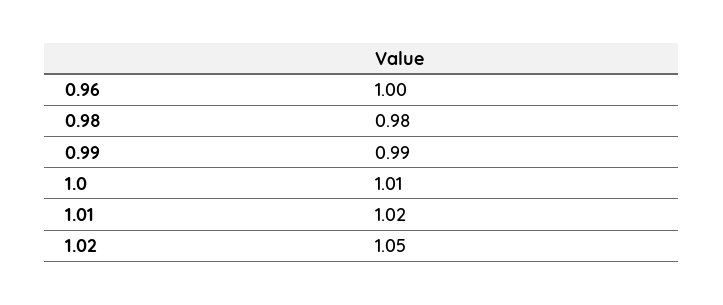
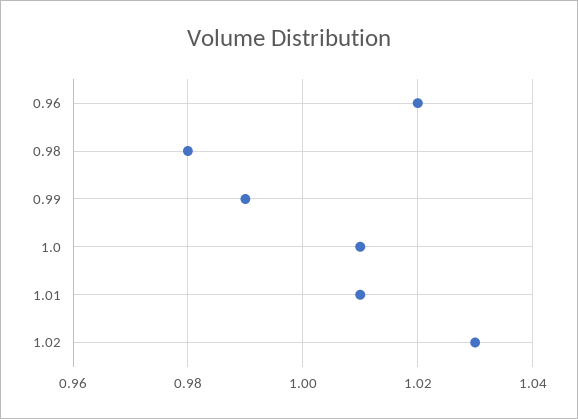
0.96: 1 -> 1.02
1.01: 1.02 -> 1.01
1.02: 1.05 -> 1.03

